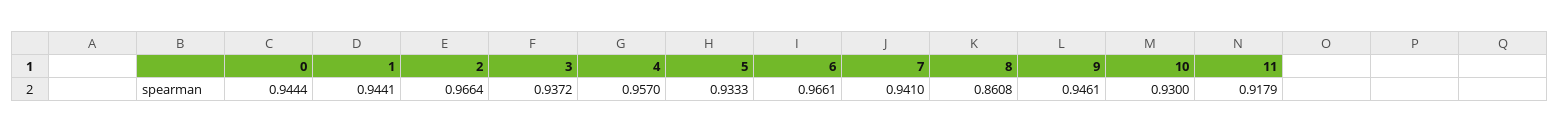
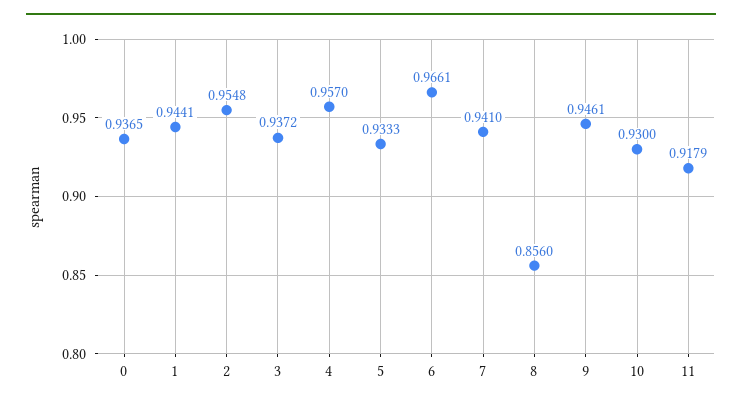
0: 0.9444 -> 0.9365
2: 0.9664 -> 0.9548
8: 0.8608 -> 0.856

